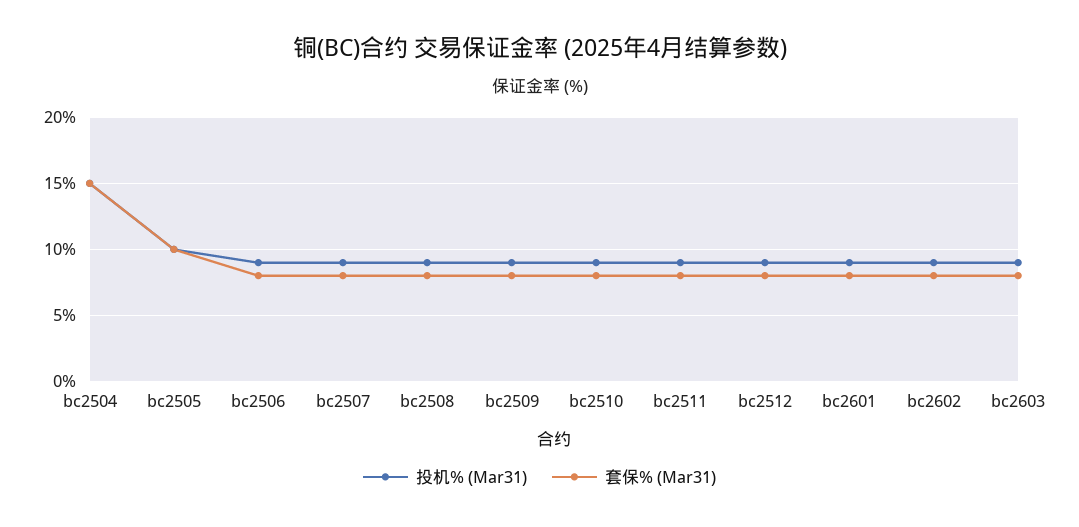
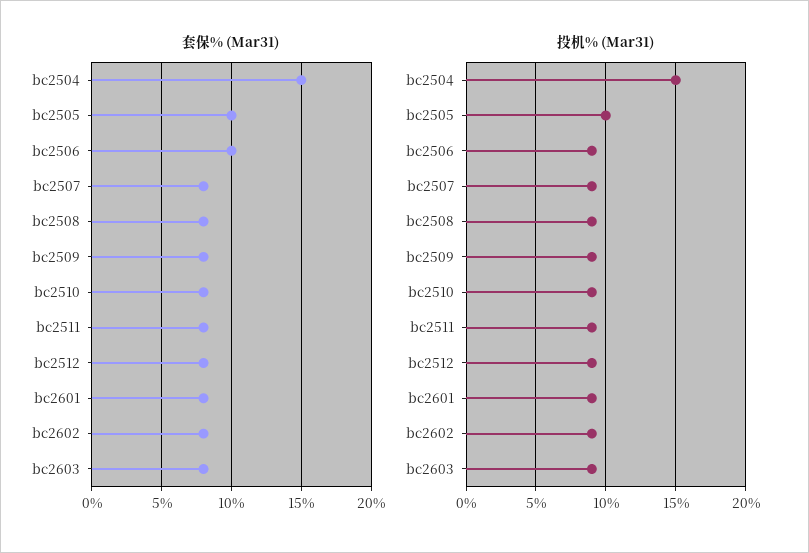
套保% (Mar31), bc2506: 8 -> 10

